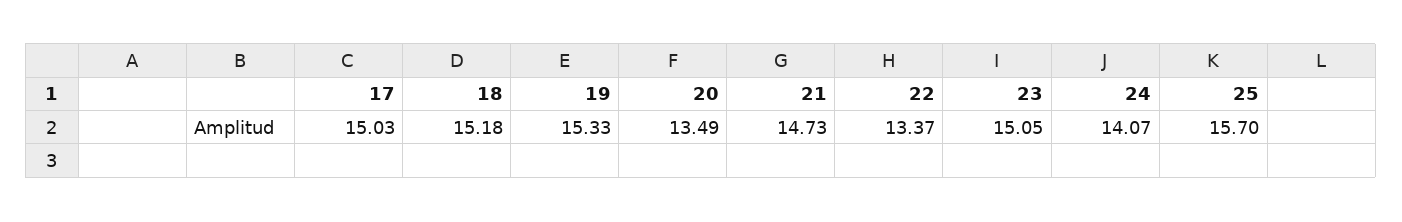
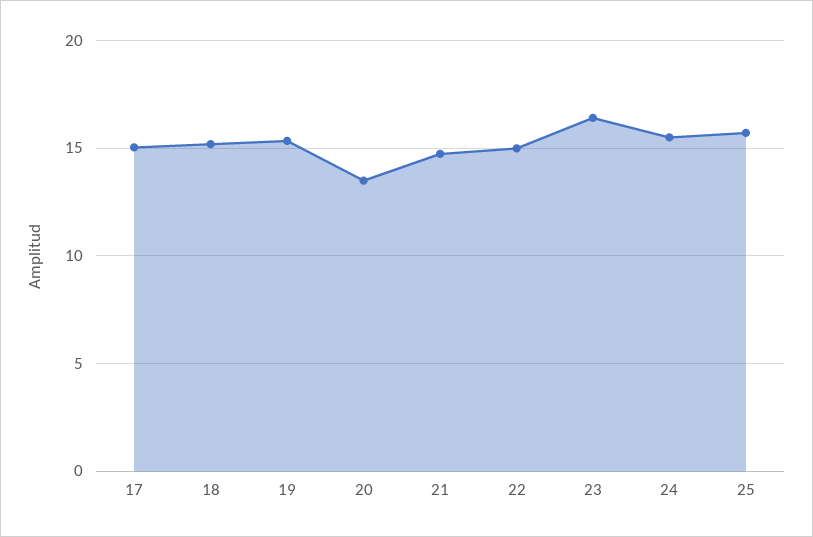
22: 13.37 -> 15
23: 15.05 -> 16.5
24: 14.07 -> 15.5

